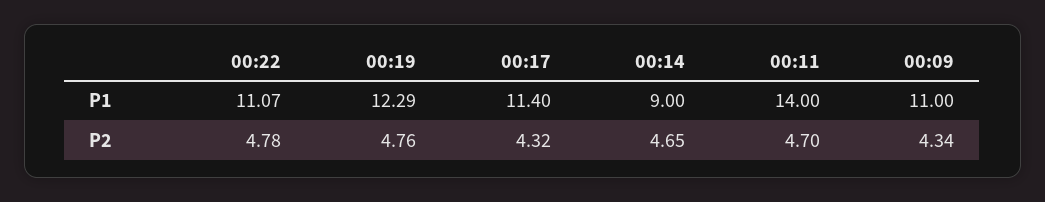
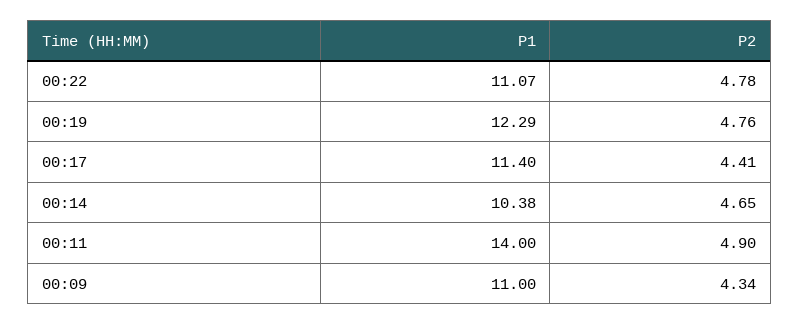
00:14, P1: 9 -> 10.38
00:17, P2: 4.32 -> 4.41
00:11, P2: 4.7 -> 4.9

